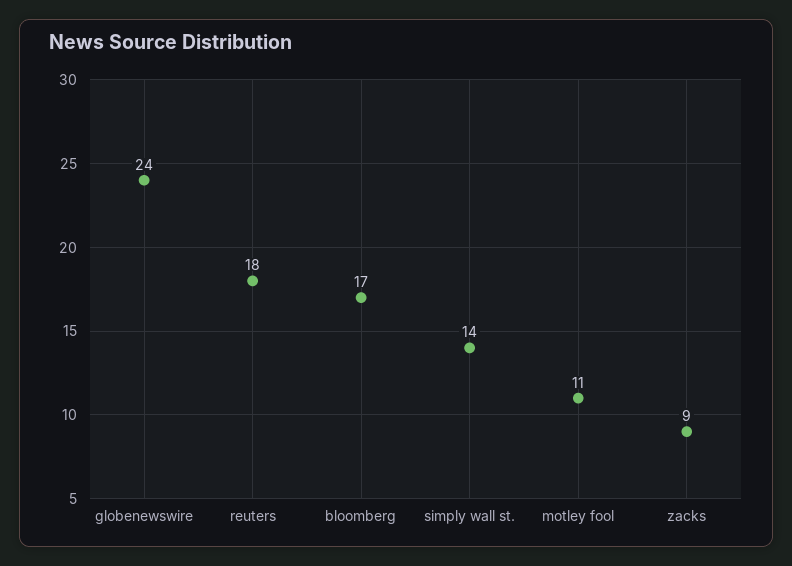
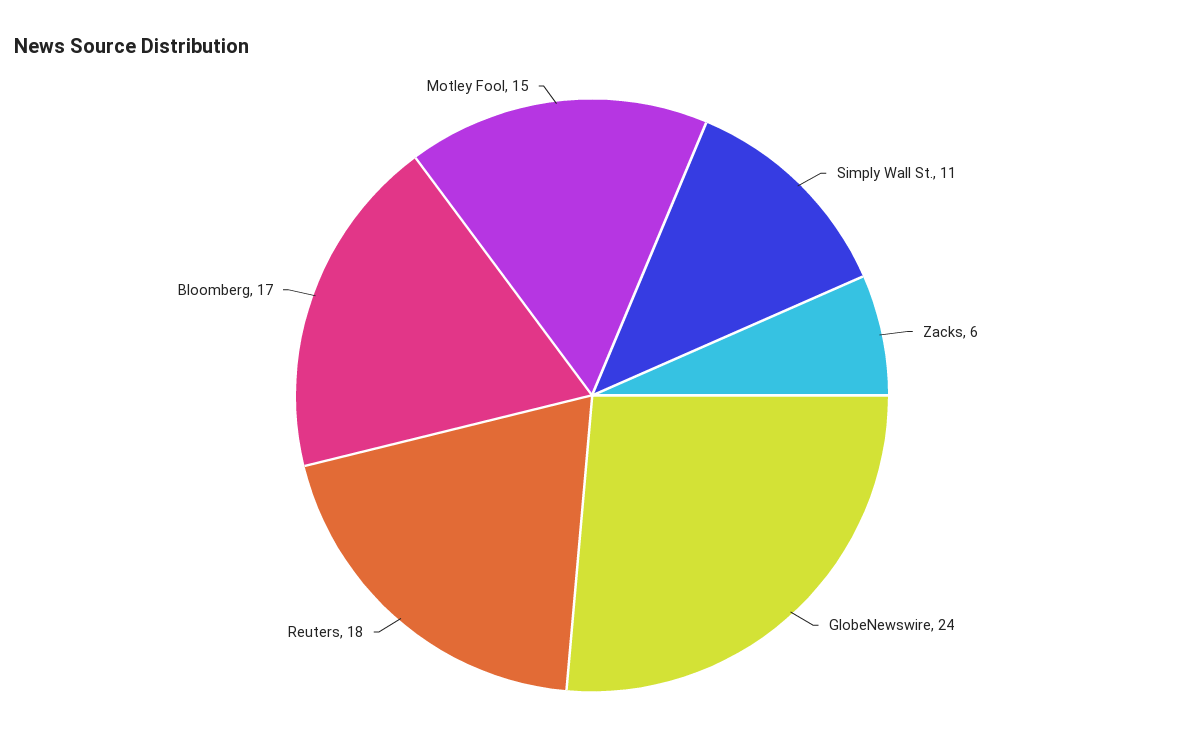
simply wall st.: 14 -> 11
motley fool: 11 -> 15
zacks: 9 -> 6

